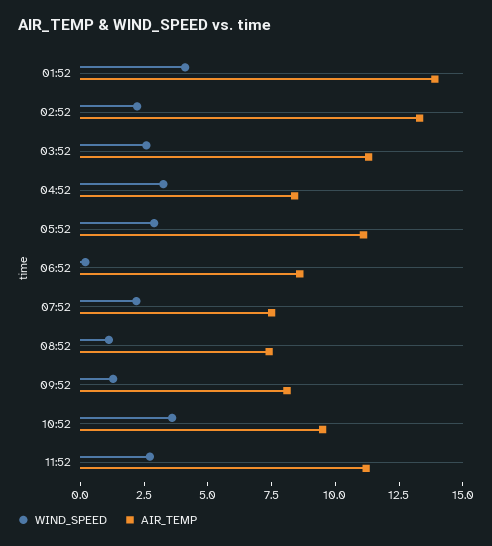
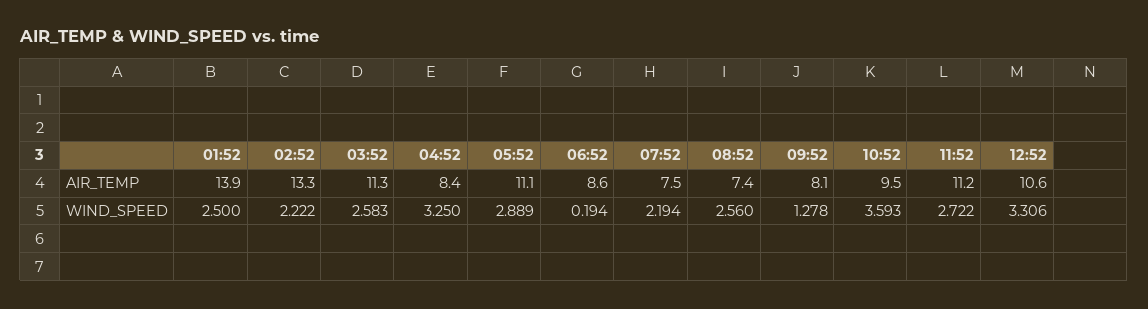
WIND_SPEED, 01:52: 4 -> 2.5
WIND_SPEED, 08:52: 1 -> 2.56
AIR_TEMP, 12:52: none -> 10.6
WIND_SPEED, 12:52: none -> 3.306

